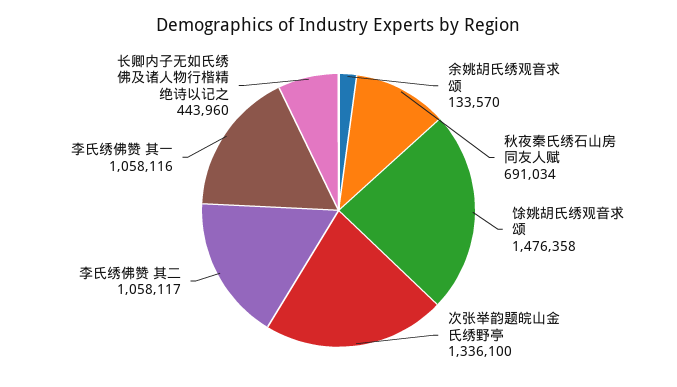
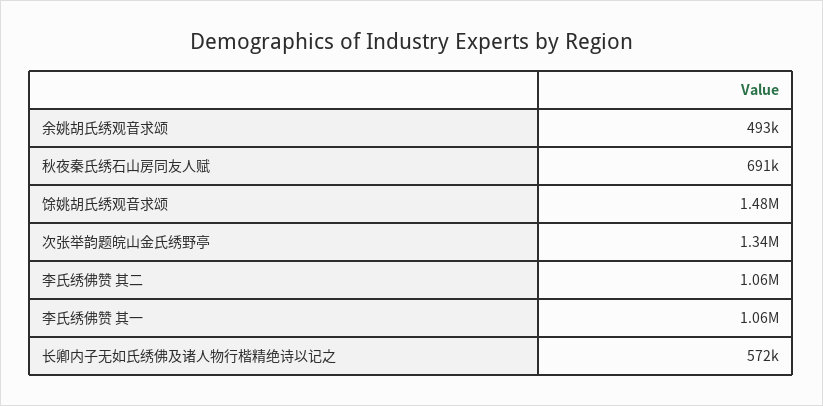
余姚胡氏绣观音求颂: 133570 -> 493000
长卿内子无如氏绣佛及诸人物行楷精绝诗以记之: 443960 -> 572000

